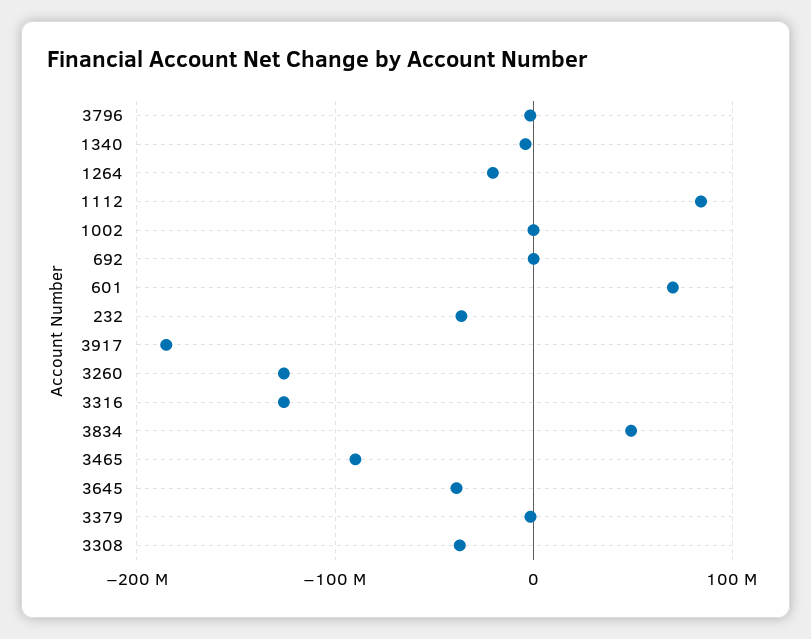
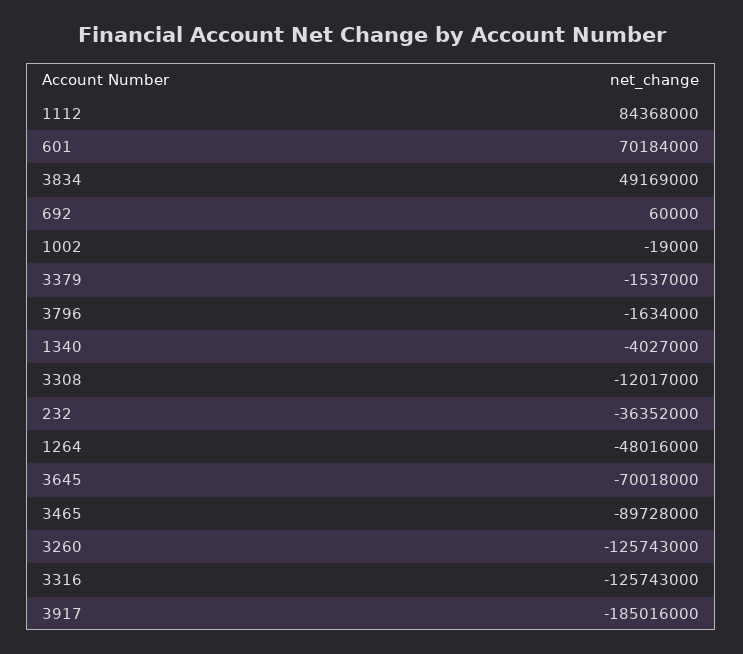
1264: -20000000 -> -48016000
3645: -40000000 -> -70018000
3308: -40000000 -> -12017000

